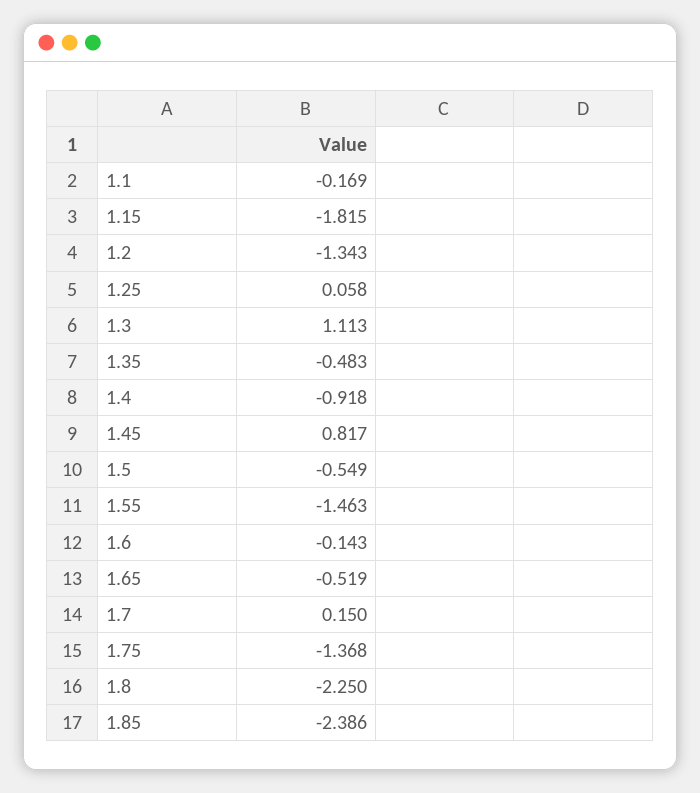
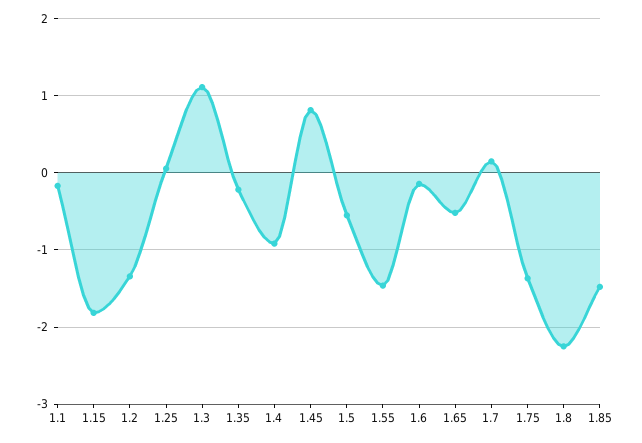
1.35: -0.483 -> -0.2
1.85: -2.386 -> -1.5

